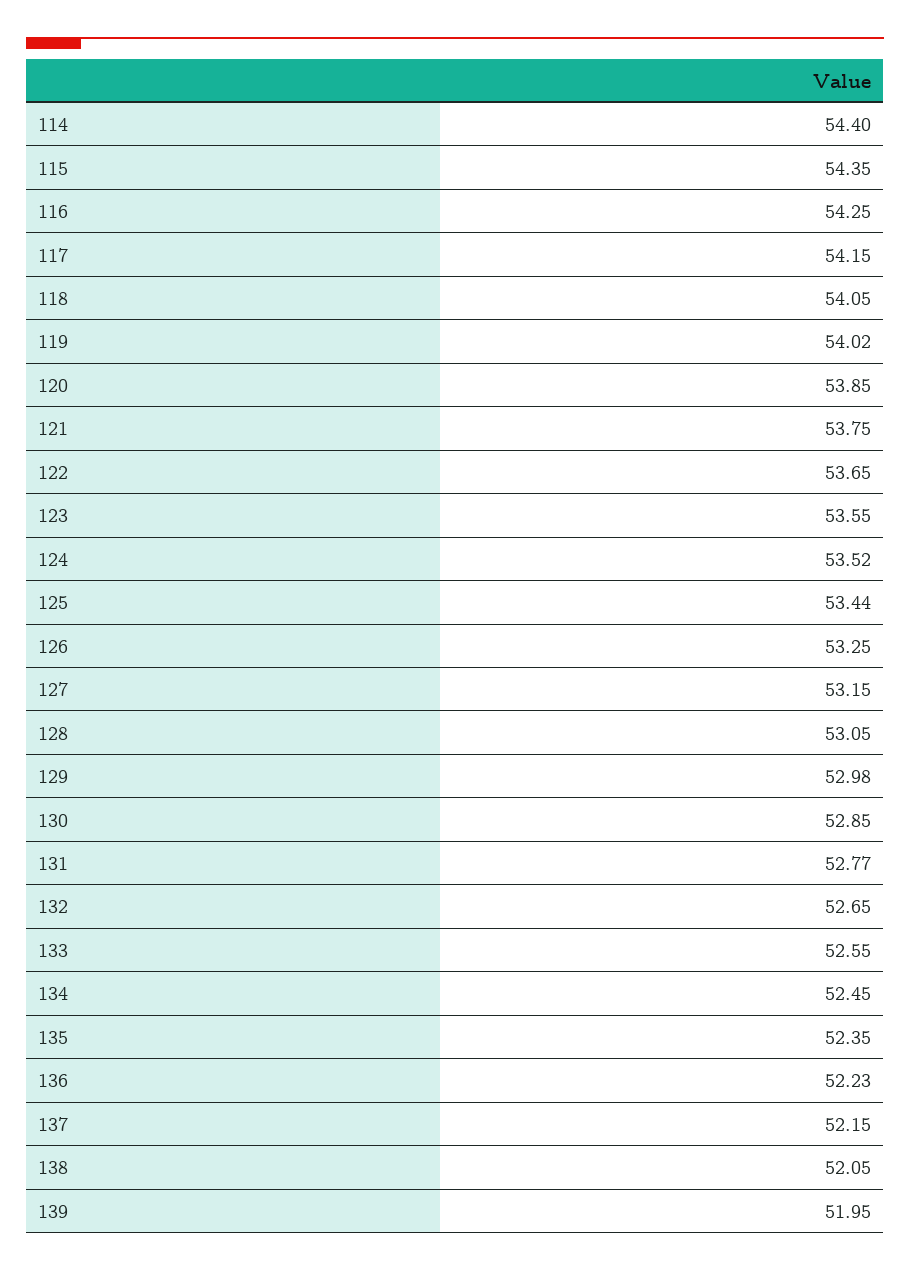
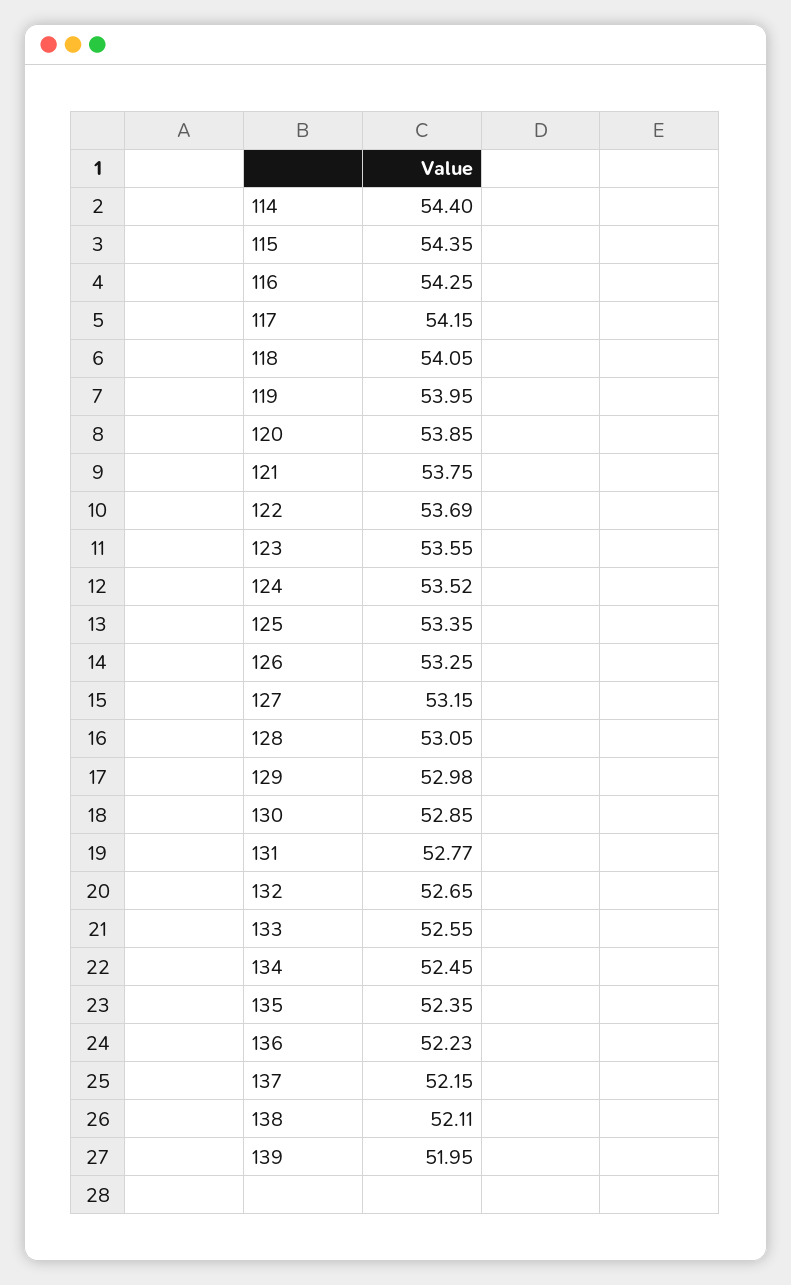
119: 54.02 -> 53.95
122: 53.65 -> 53.69
125: 53.44 -> 53.35
138: 52.05 -> 52.11

